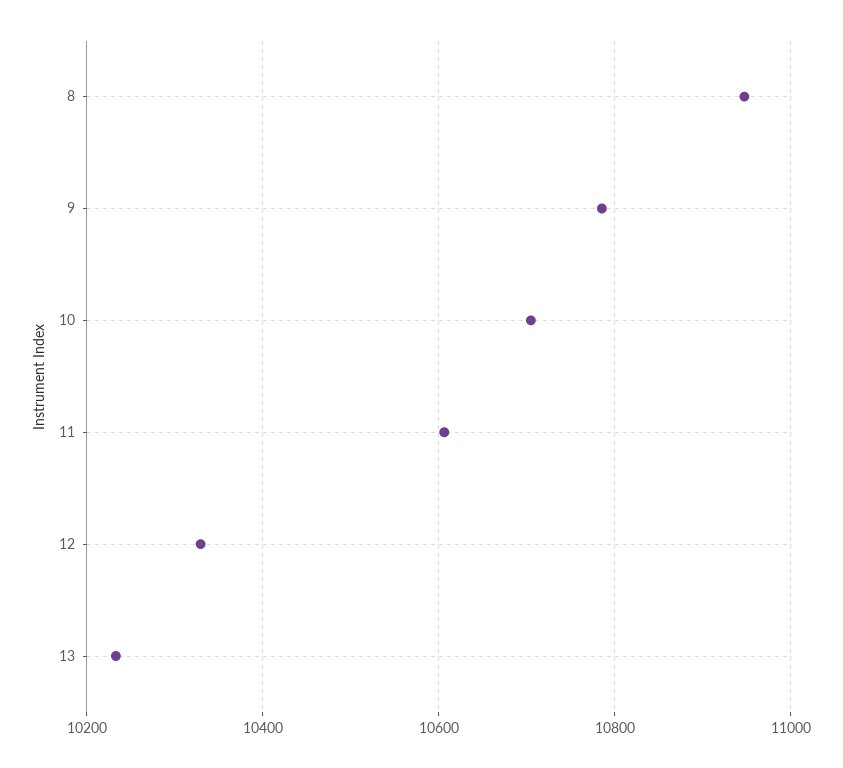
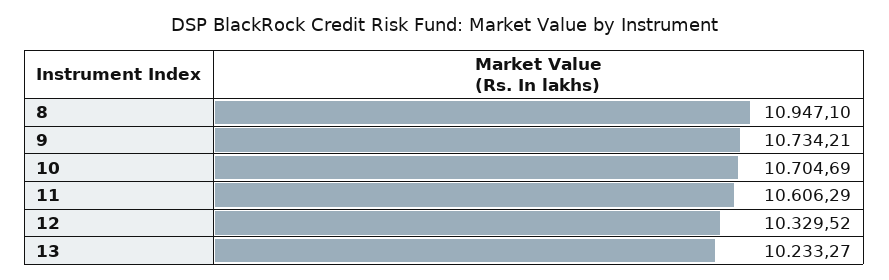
9: 10780 -> 10734.21

